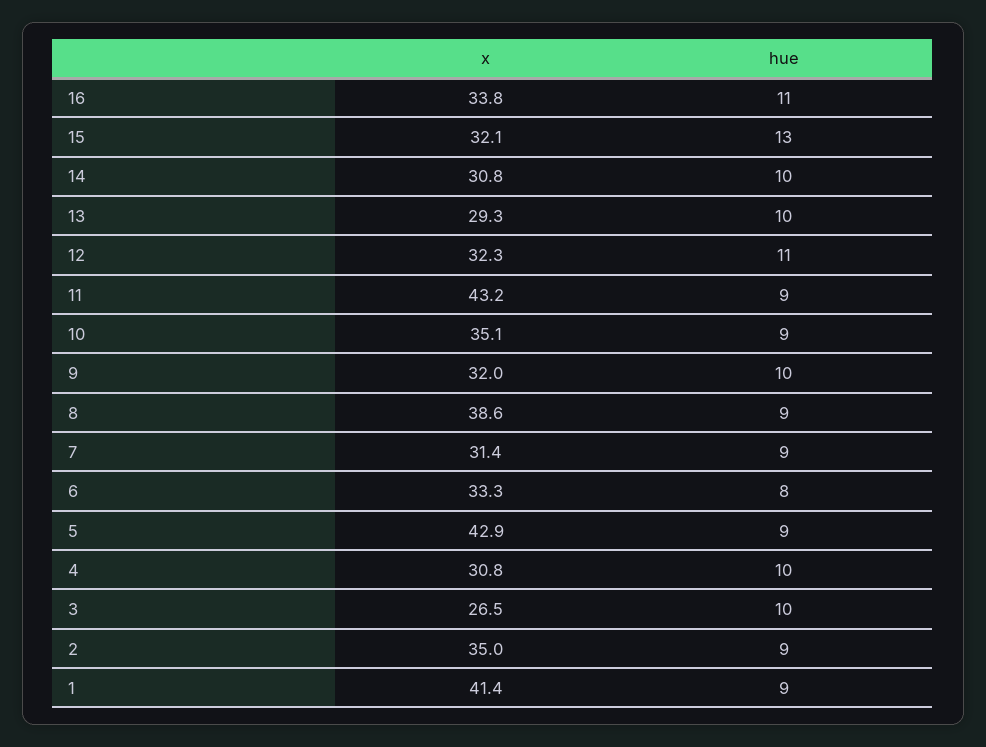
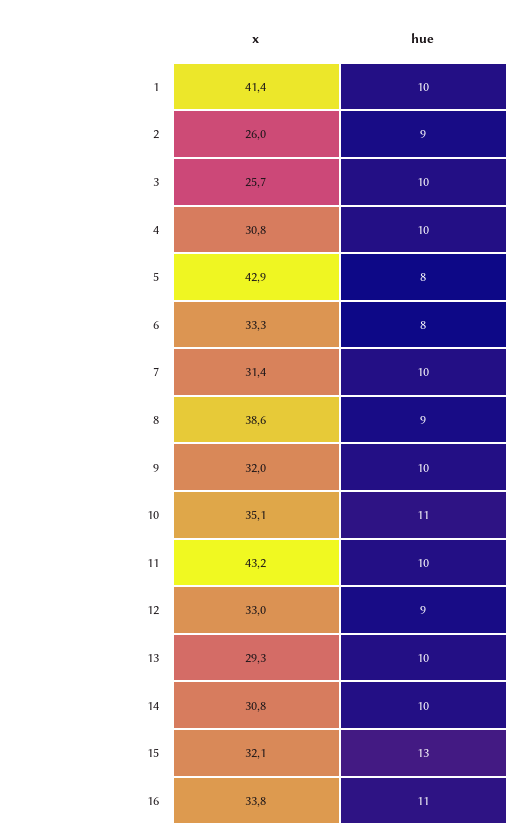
x, 12: 32.3 -> 33
hue, 12: 11 -> 9
hue, 11: 9 -> 10
hue, 10: 9 -> 11
hue, 7: 9 -> 10
hue, 5: 9 -> 8
x, 3: 26.5 -> 25.7
x, 2: 35 -> 26
hue, 1: 9 -> 10

